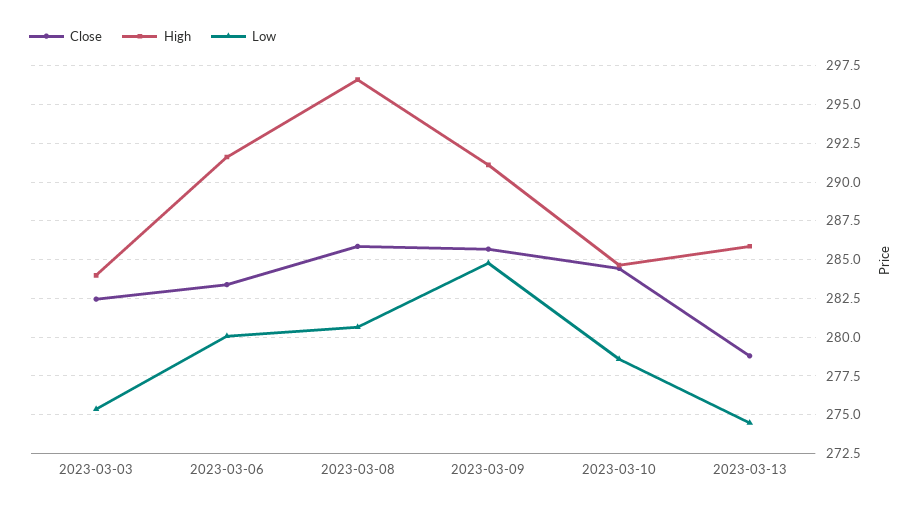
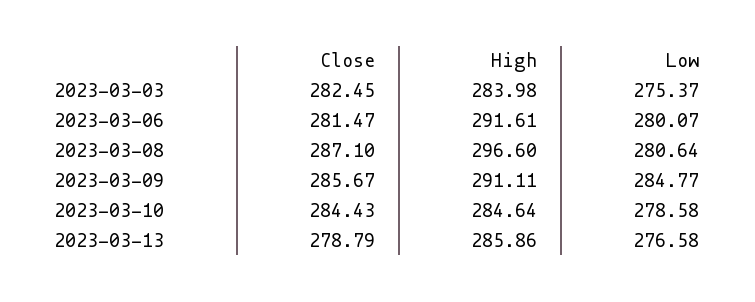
Close, 2023-03-06: 283.5 -> 281.47
Close, 2023-03-08: 286 -> 287.1
Low, 2023-03-13: 274.5 -> 276.58

